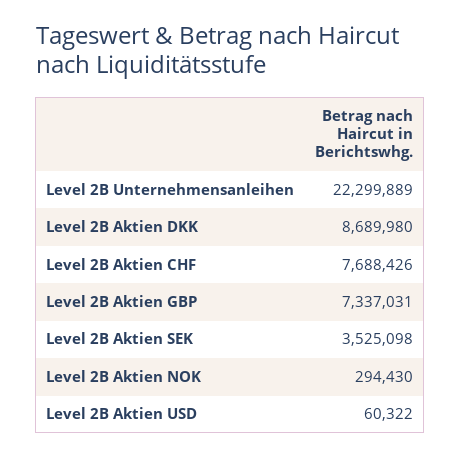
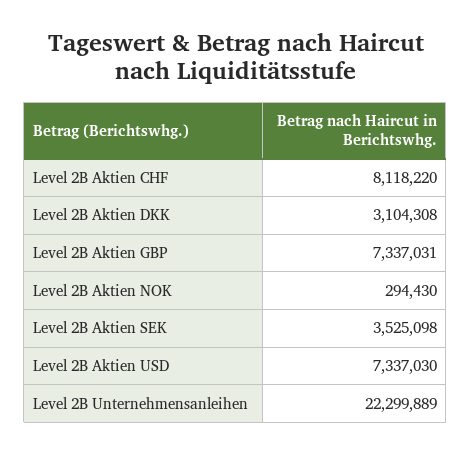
Level 2B Aktien DKK: 8689980 -> 3104308
Level 2B Aktien CHF: 7688426 -> 8118220
Level 2B Aktien USD: 60322 -> 7337030

